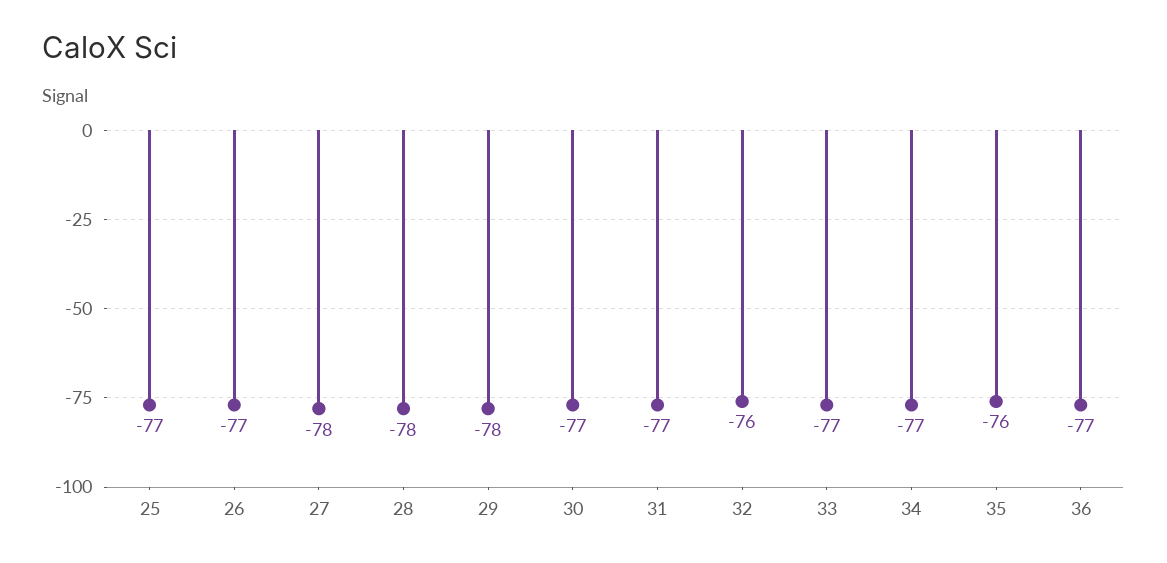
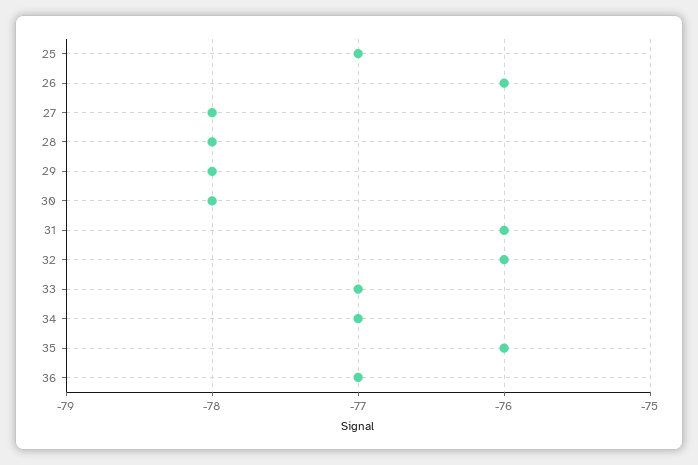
26: -77 -> -76
30: -77 -> -78
31: -77 -> -76

